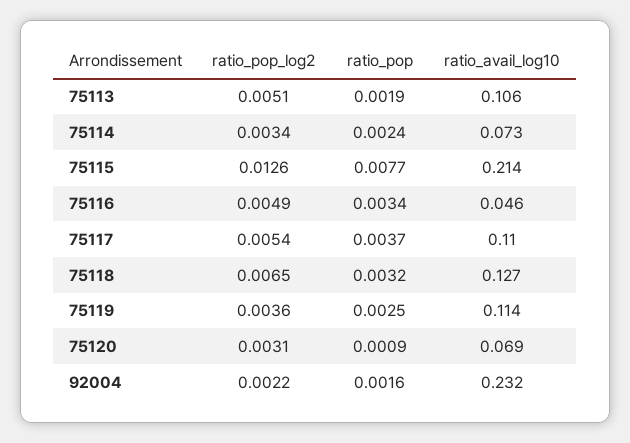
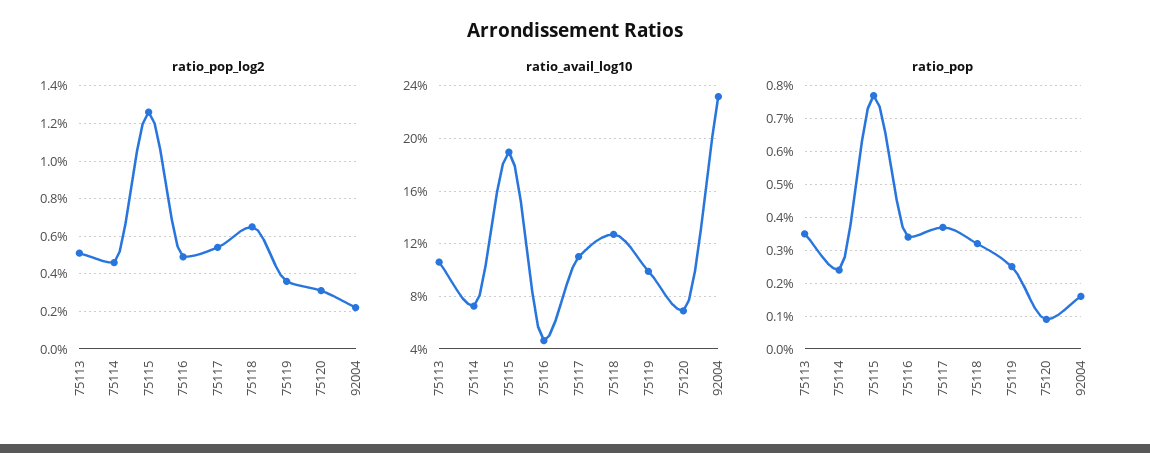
ratio_pop, 75113: 0.0019 -> 0.0035
ratio_pop_log2, 75114: 0.0034 -> 0.0045
ratio_avail_log10, 75115: 0.214 -> 0.19
ratio_avail_log10, 75119: 0.114 -> 0.1

